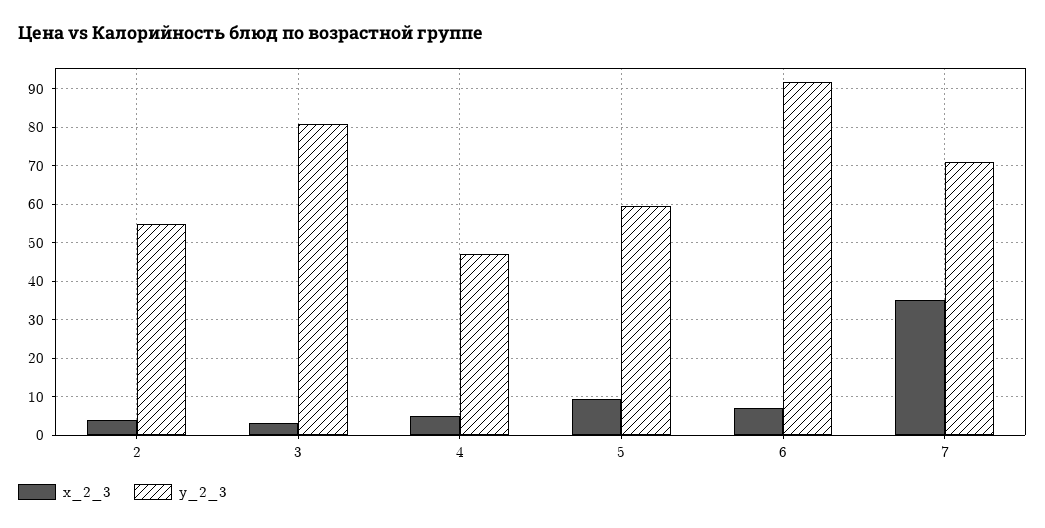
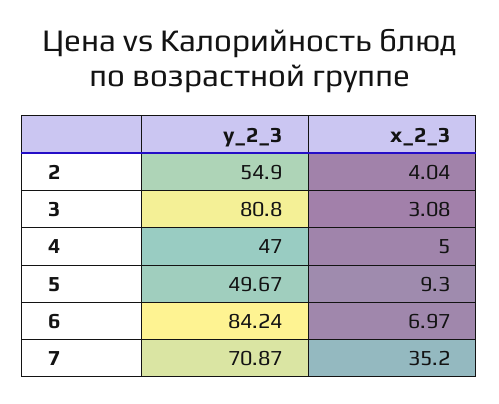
y_2_3, 5: 60 -> 49.67
y_2_3, 6: 92 -> 84.24

